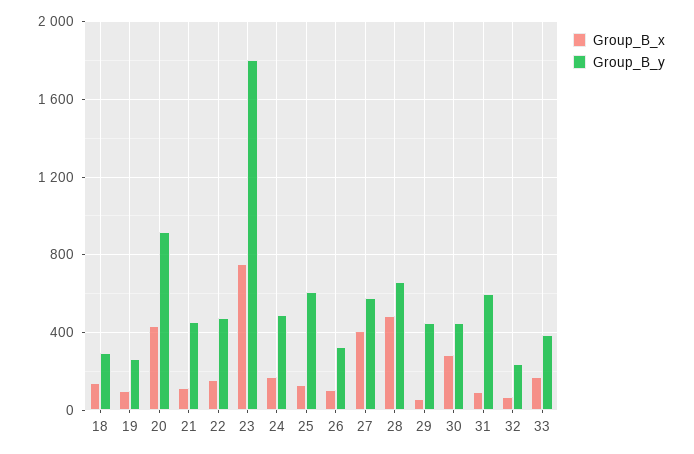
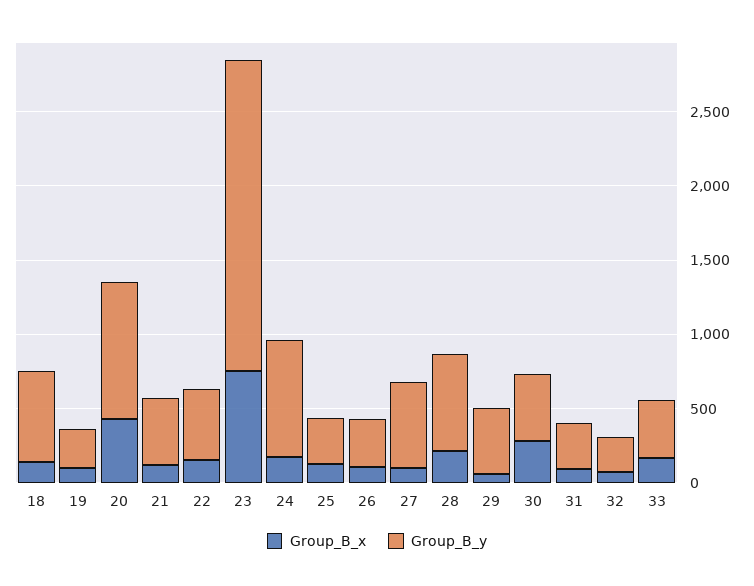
Group_B_y, 18: 300 -> 600
Group_B_y, 23: 1800 -> 2100
Group_B_y, 24: 500 -> 800
Group_B_y, 25: 600 -> 300
Group_B_x, 27: 400 -> 100
Group_B_x, 28: 500 -> 200
Group_B_y, 31: 600 -> 300

